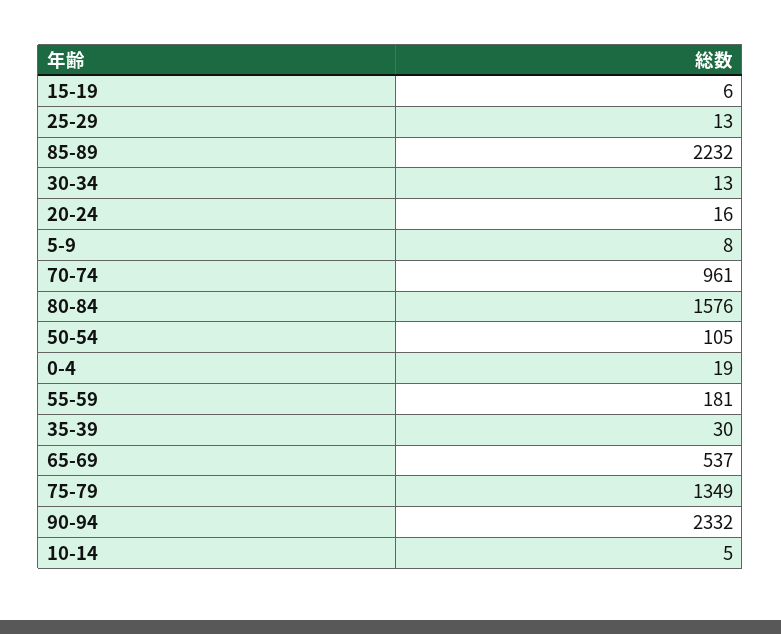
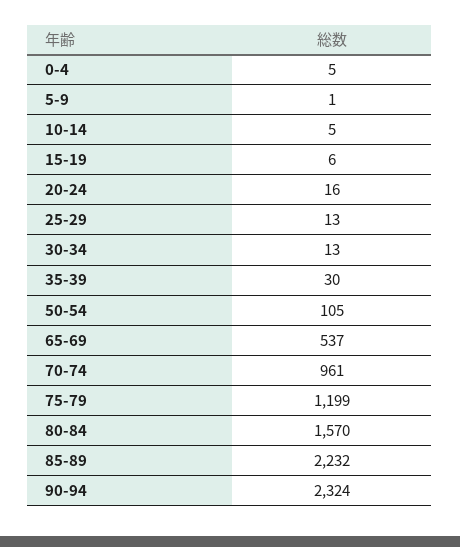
5-9: 8 -> 1
80-84: 1576 -> 1570
0-4: 19 -> 5
55-59: 181 -> none
75-79: 1349 -> 1199
90-94: 2332 -> 2324

